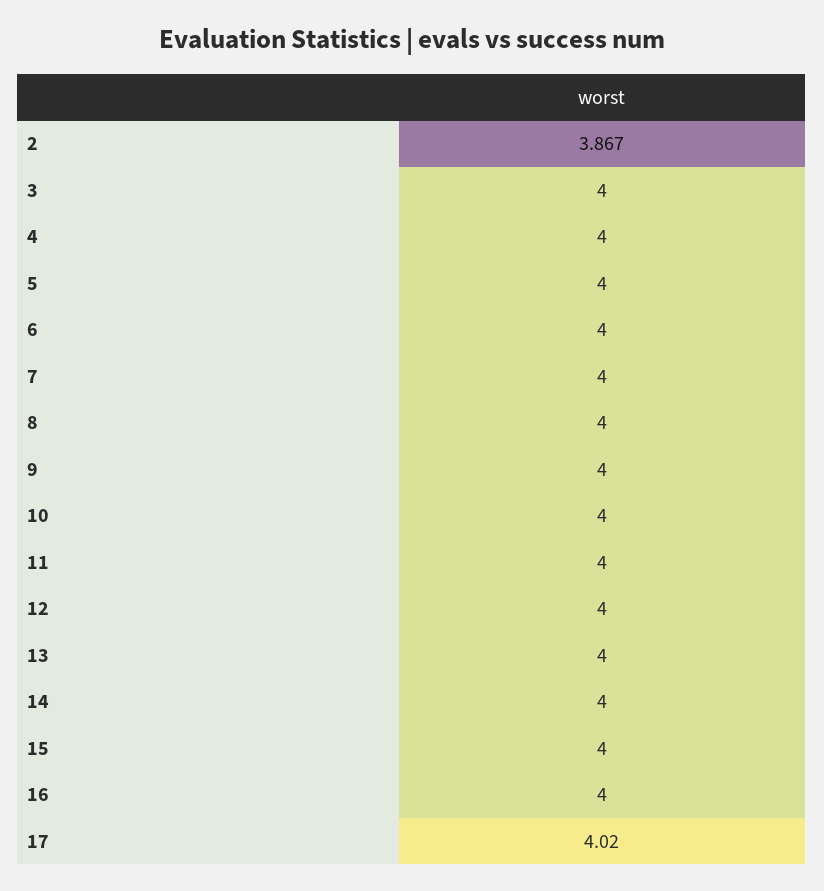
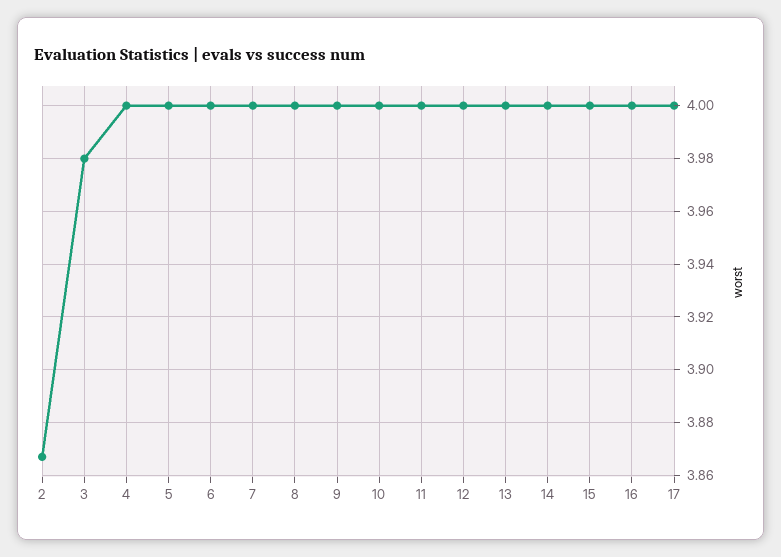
3: 4 -> 3.98
17: 4.02 -> 4

